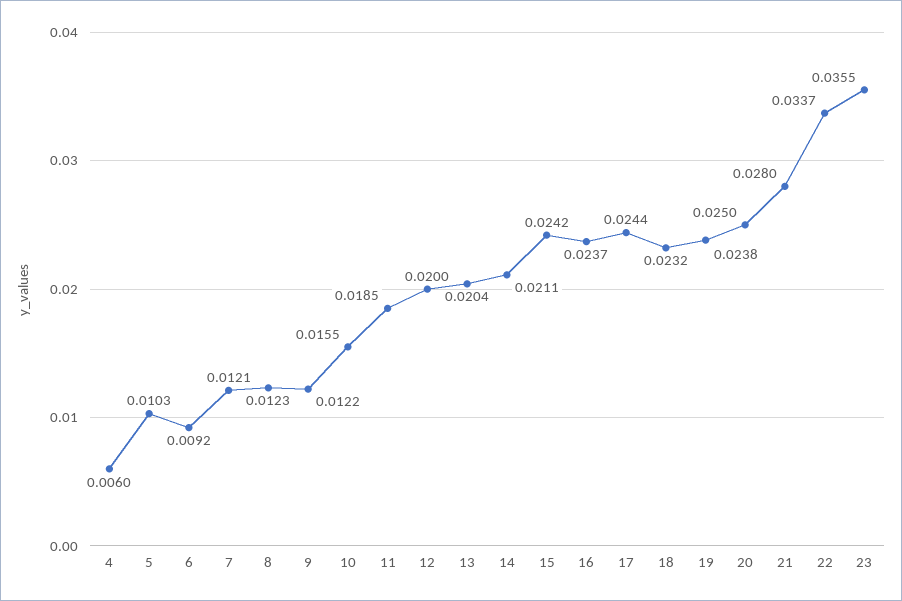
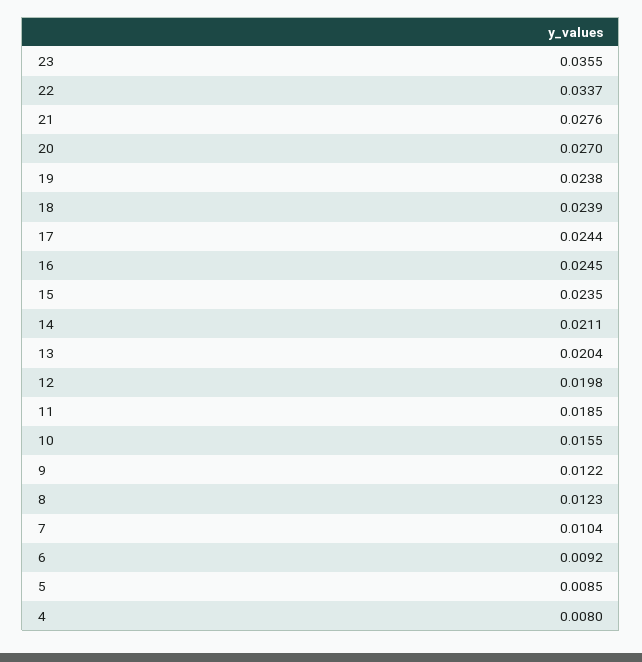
4: 0.006 -> 0.008
5: 0.0103 -> 0.0085
7: 0.0121 -> 0.0104
12: 0.02 -> 0.0198
15: 0.0242 -> 0.0235
16: 0.0237 -> 0.0245
18: 0.0232 -> 0.0239
20: 0.025 -> 0.027
21: 0.028 -> 0.0276

